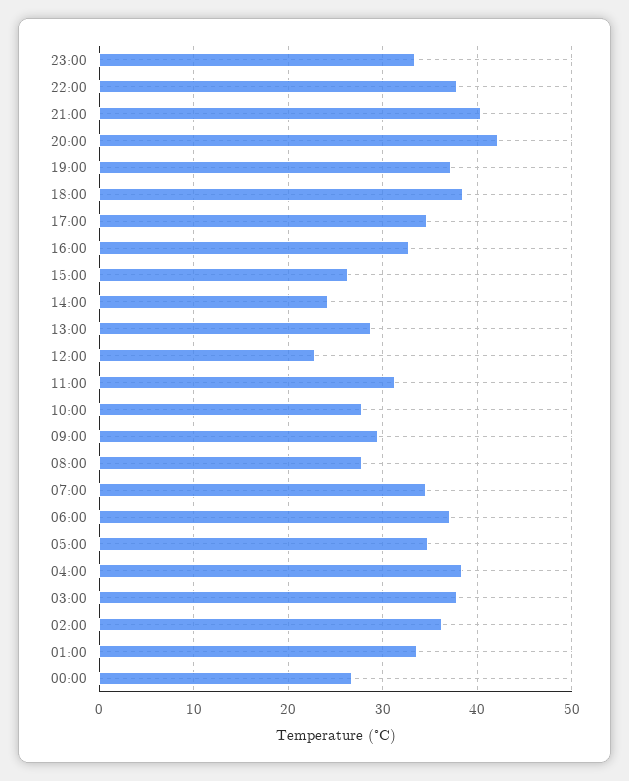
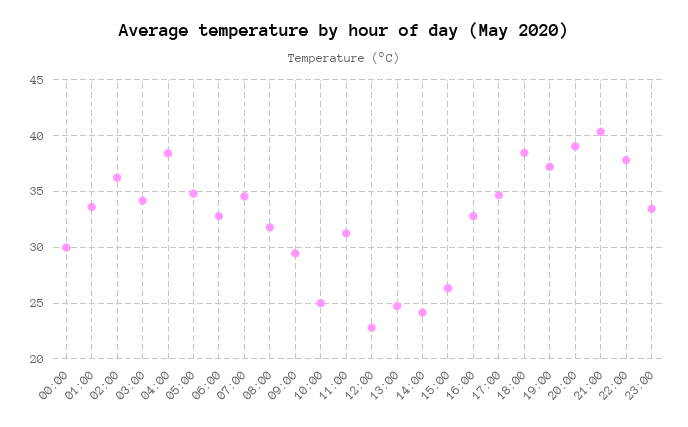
20:00: 42 -> 39
13:00: 29 -> 25
10:00: 28 -> 25
08:00: 28 -> 32
06:00: 37 -> 33
03:00: 38 -> 34
00:00: 27 -> 30

